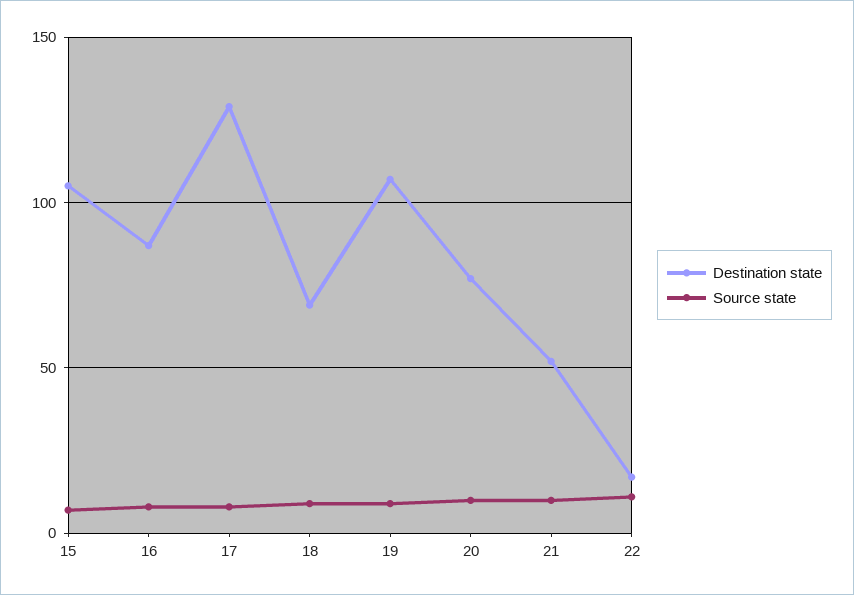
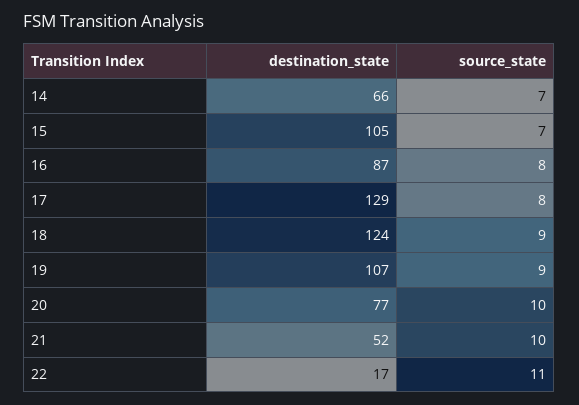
Destination state, 18: 70 -> 124
Destination state, 14: none -> 66
Source state, 14: none -> 7

